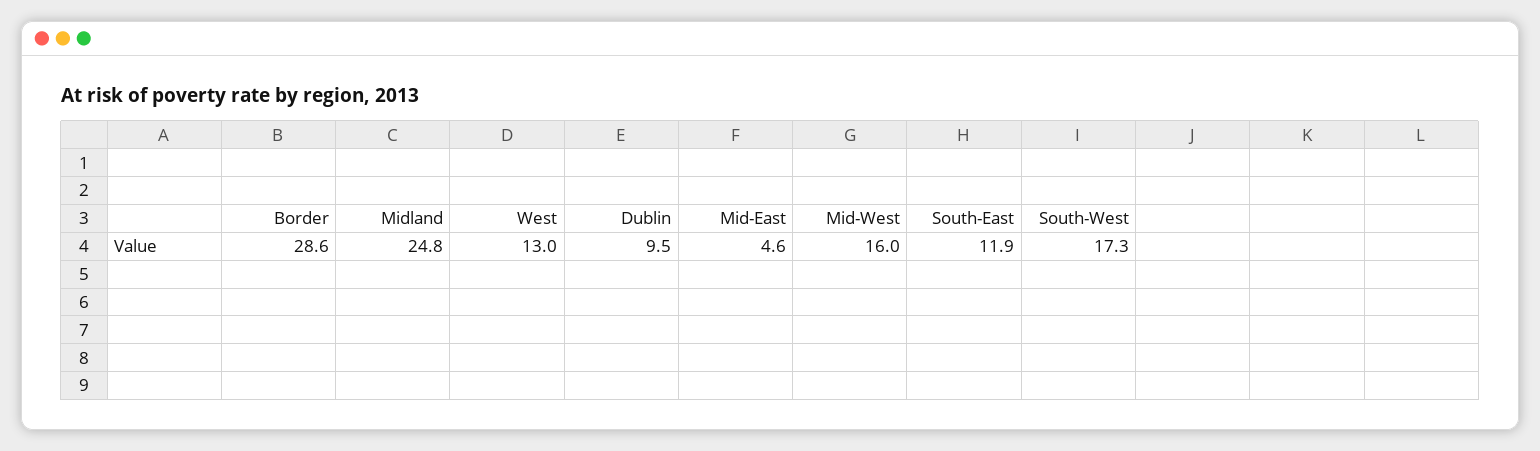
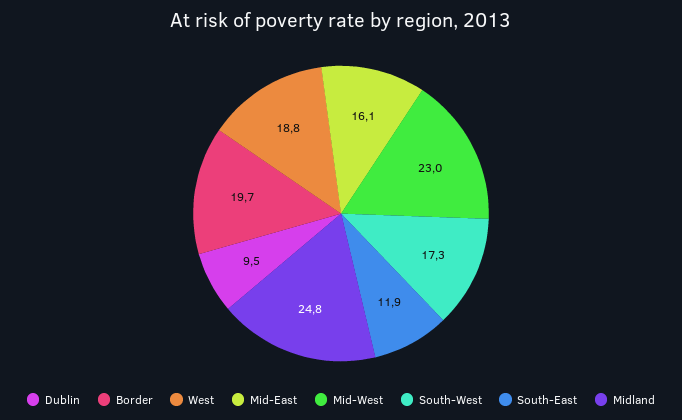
Border: 28.6 -> 19.7
West: 13 -> 18.8
Mid-East: 4.6 -> 16.1
Mid-West: 16 -> 23

